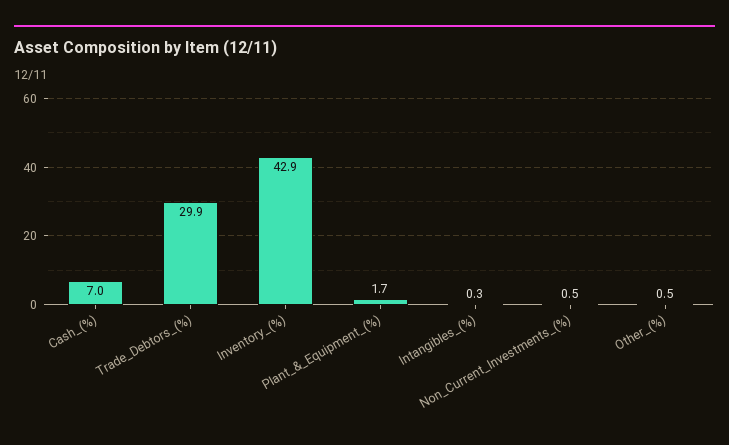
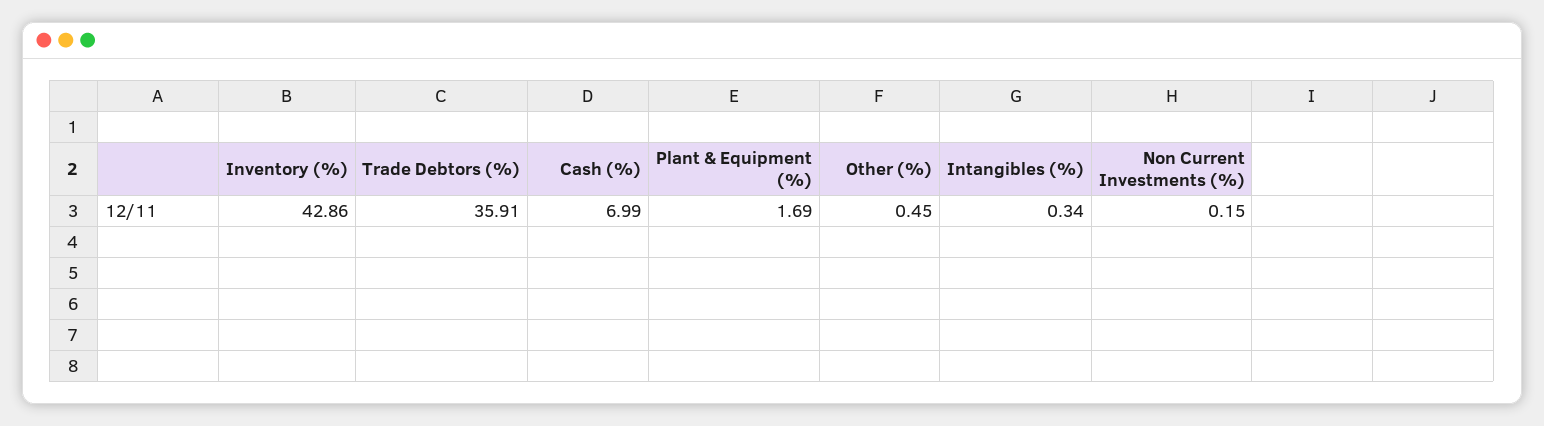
Trade_Debtors_(%): 29.9 -> 35.91
Non_Current_Investments_(%): 0.5 -> 0.15

